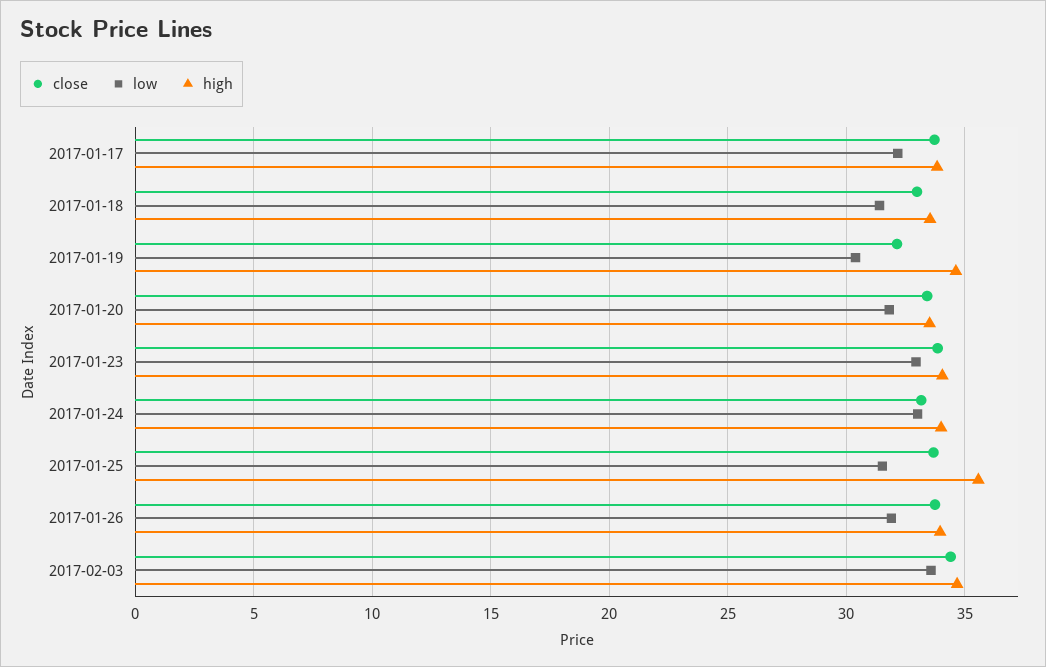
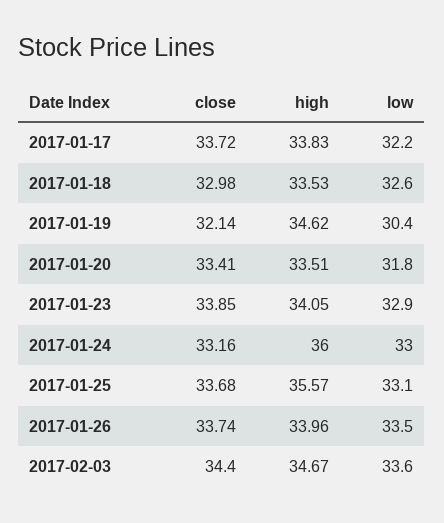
low, 2017-01-18: 31.5 -> 32.6
high, 2017-01-24: 34 -> 36
low, 2017-01-25: 31.5 -> 33.1
low, 2017-01-26: 32 -> 33.5

